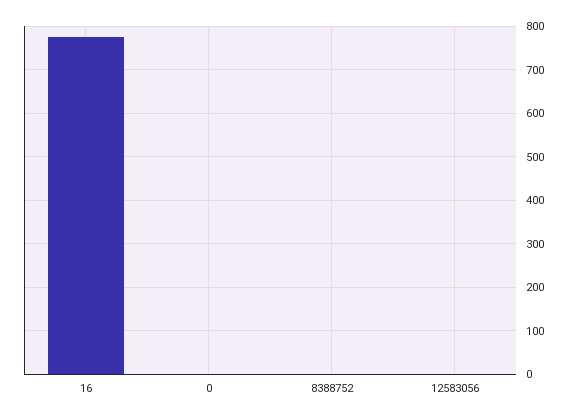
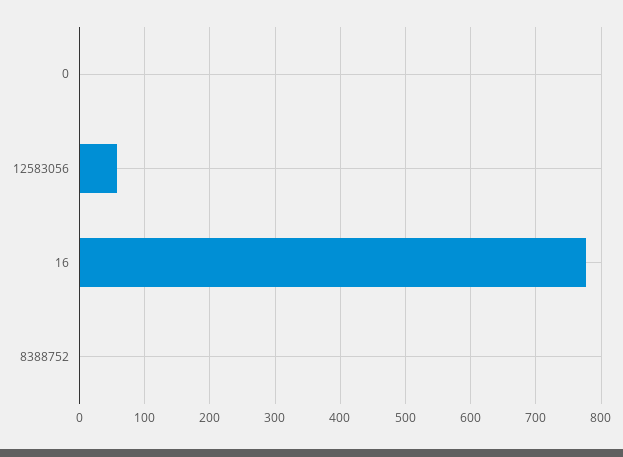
12583056: 0 -> 60

